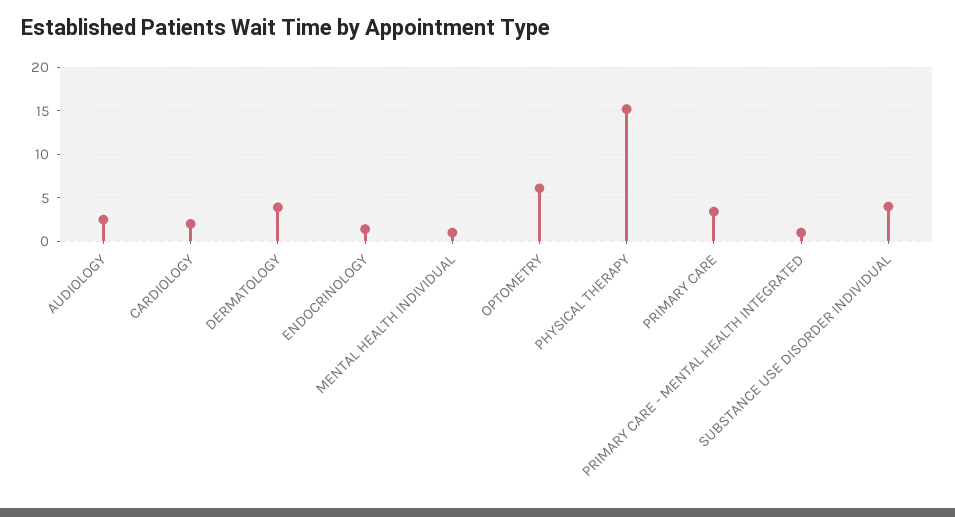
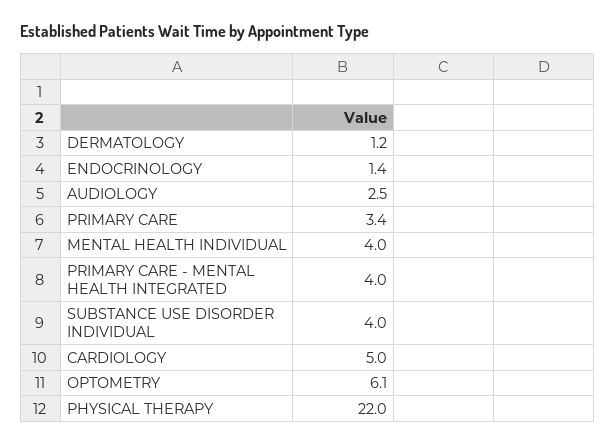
CARDIOLOGY: 2 -> 5
DERMATOLOGY: 4 -> 1.2
MENTAL HEALTH INDIVIDUAL: 1 -> 4
PHYSICAL THERAPY: 15 -> 22
PRIMARY CARE - MENTAL HEALTH INTEGRATED: 1 -> 4

